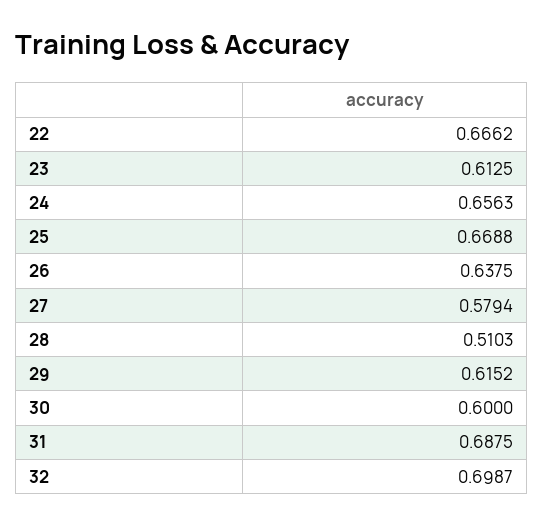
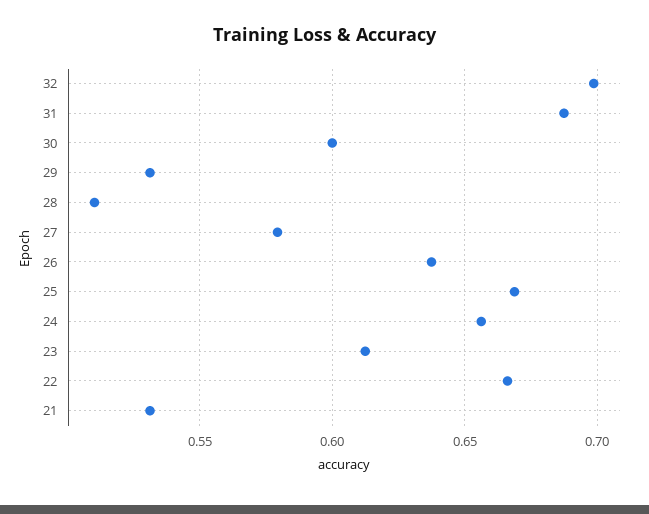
29: 0.6152 -> 0.53
21: none -> 0.53

